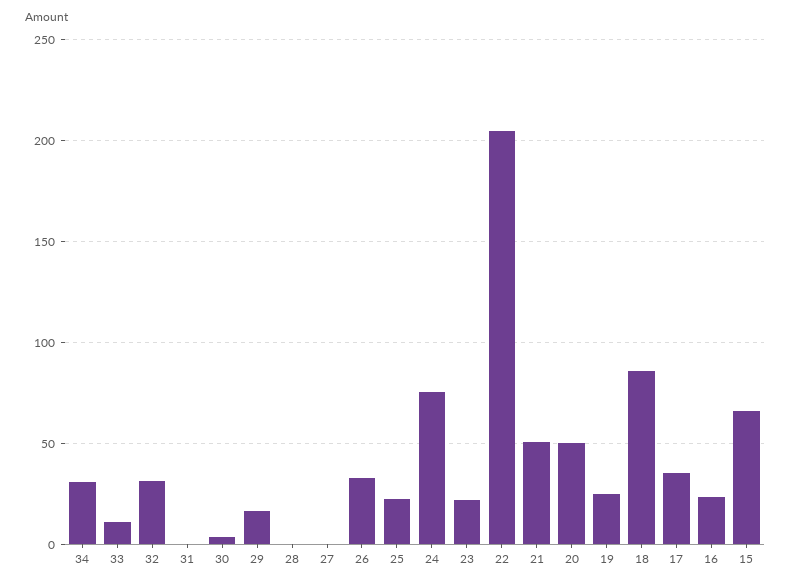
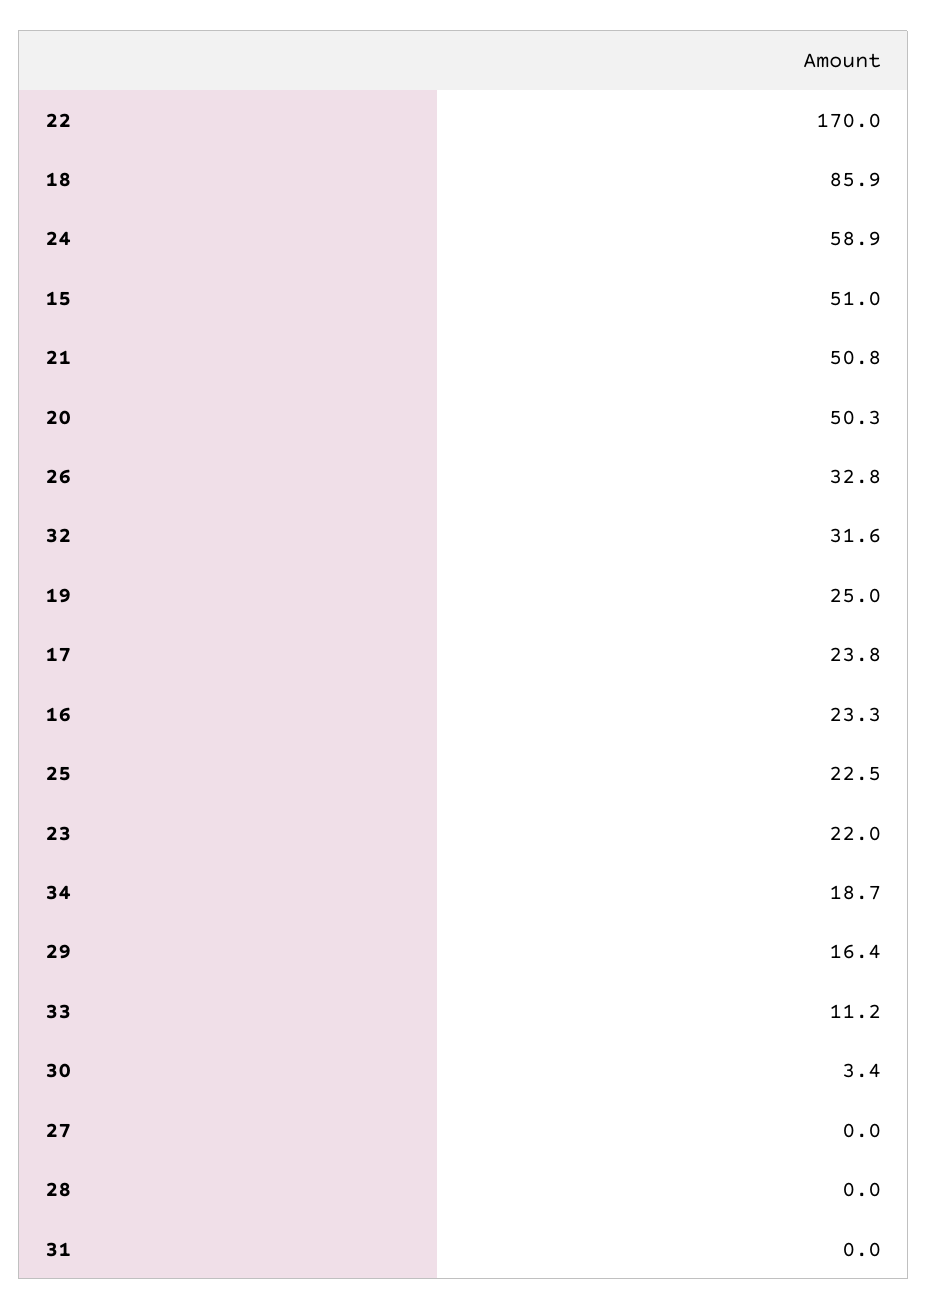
34: 30 -> 18.7
24: 75 -> 58.9
22: 205 -> 170
17: 35 -> 23.8
15: 65 -> 51

